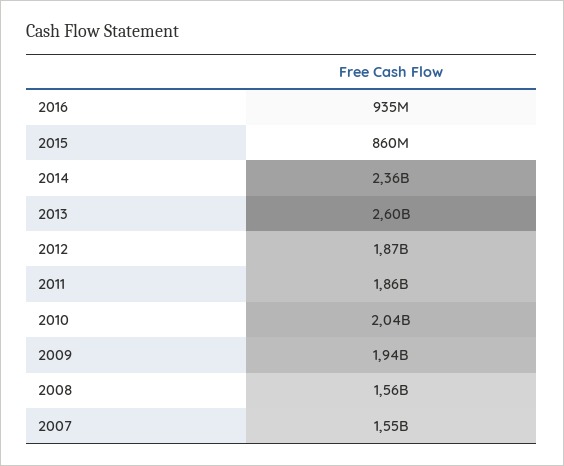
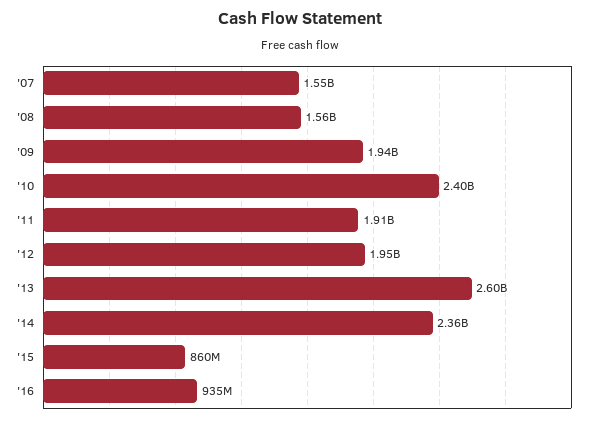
2012: 1870000000 -> 1950000000
2011: 1860000000 -> 1910000000
2010: 2040000000 -> 2400000000

